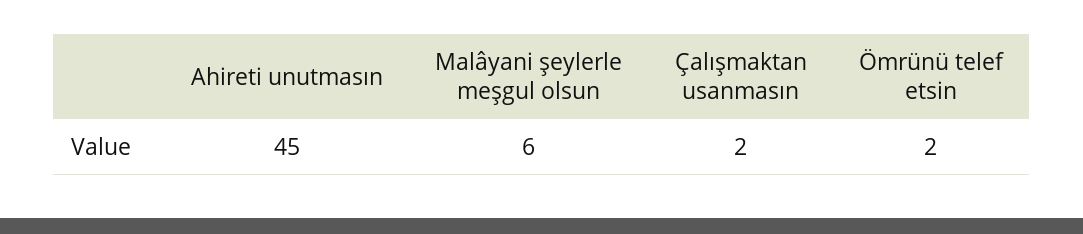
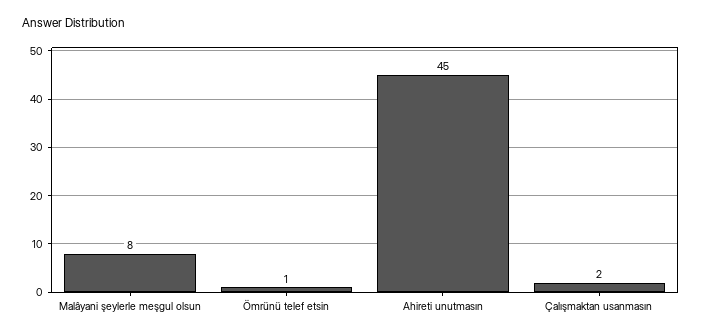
Malâyani şeylerle meşgul olsun: 6 -> 8
Ömrünü telef etsin: 2 -> 1

